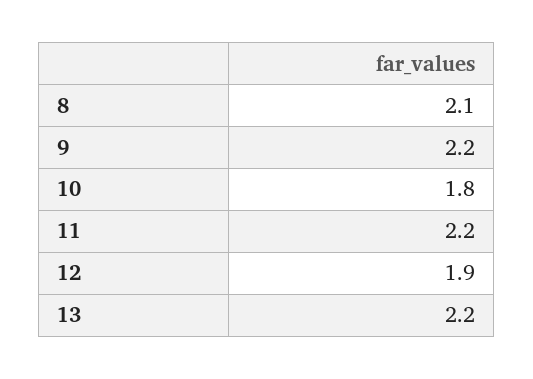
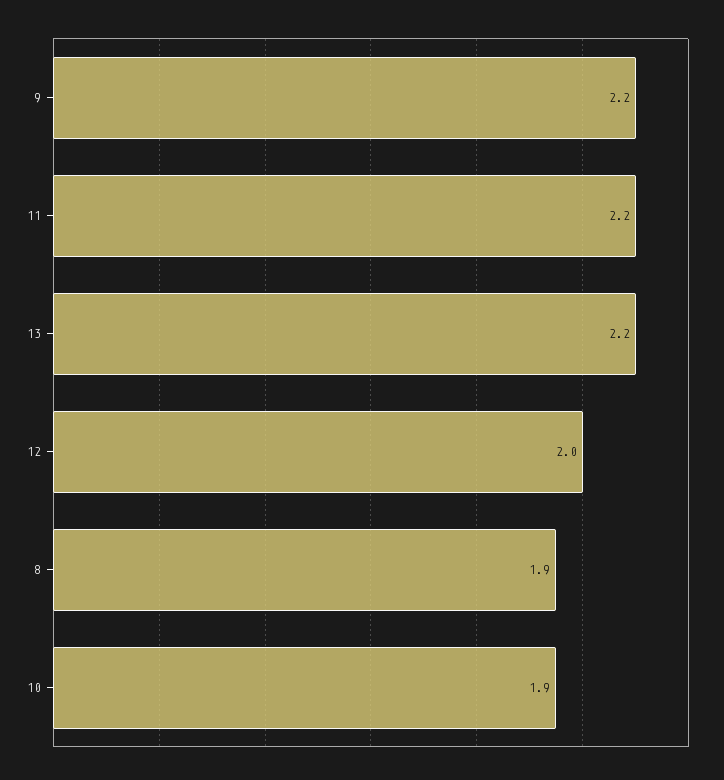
8: 2.1 -> 1.9
10: 1.8 -> 1.9
12: 1.9 -> 2

